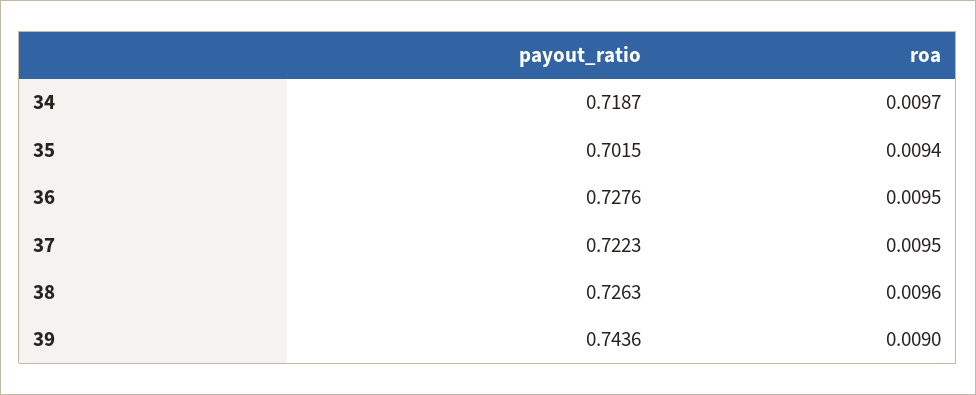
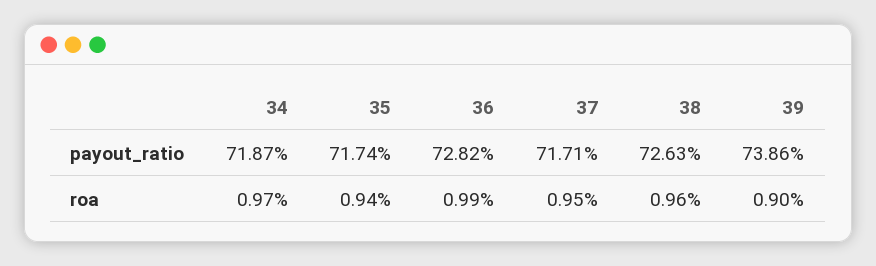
payout_ratio, 35: 0.7015 -> 0.7174
payout_ratio, 36: 0.7276 -> 0.7282
roa, 36: 0.0095 -> 0.0099
payout_ratio, 37: 0.7223 -> 0.7171
payout_ratio, 39: 0.7436 -> 0.7386

